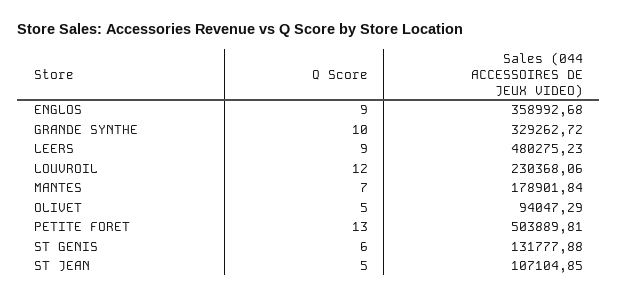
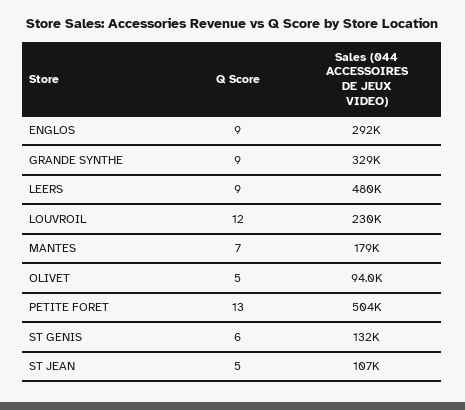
Sales (044 ACCESSOIRES DE JEUX VIDEO), ENGLOS: 358992.68 -> 292000
Q Score, GRANDE SYNTHE: 10 -> 9

